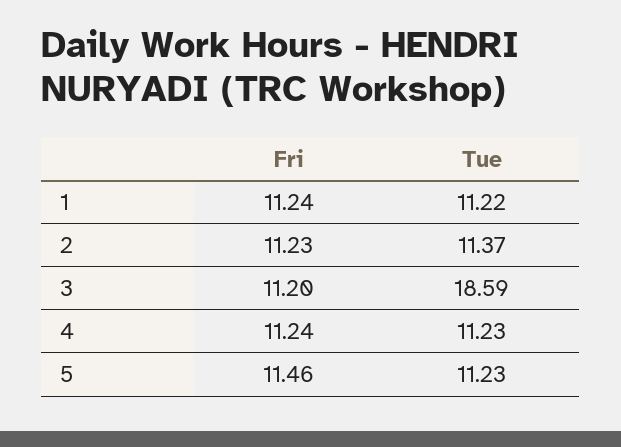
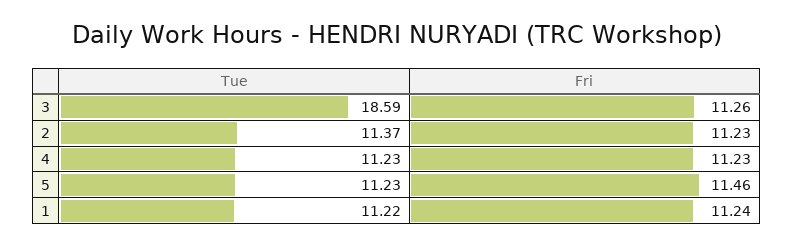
Fri, 3: 11.2 -> 11.26
Fri, 4: 11.24 -> 11.23

